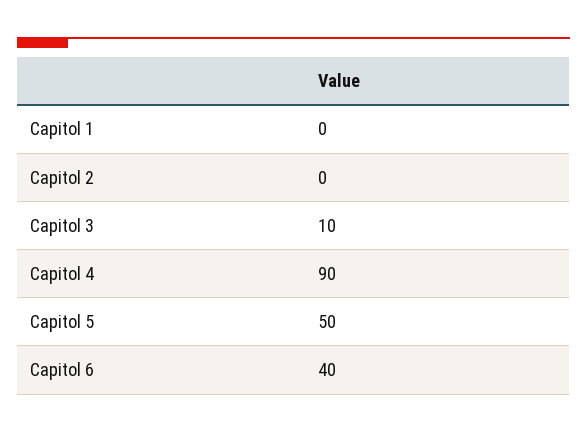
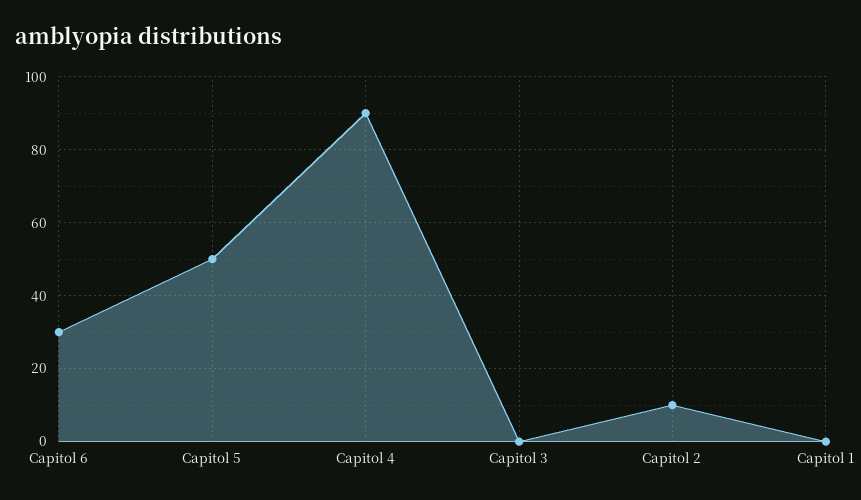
Capitol 2: 0 -> 10
Capitol 3: 10 -> 0
Capitol 6: 40 -> 30

